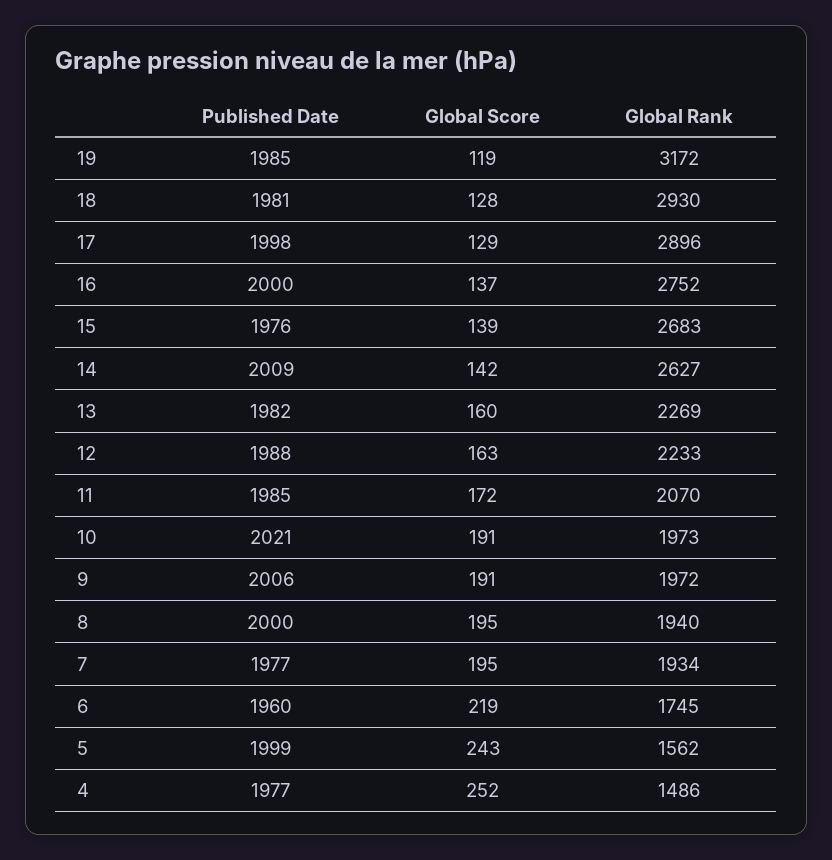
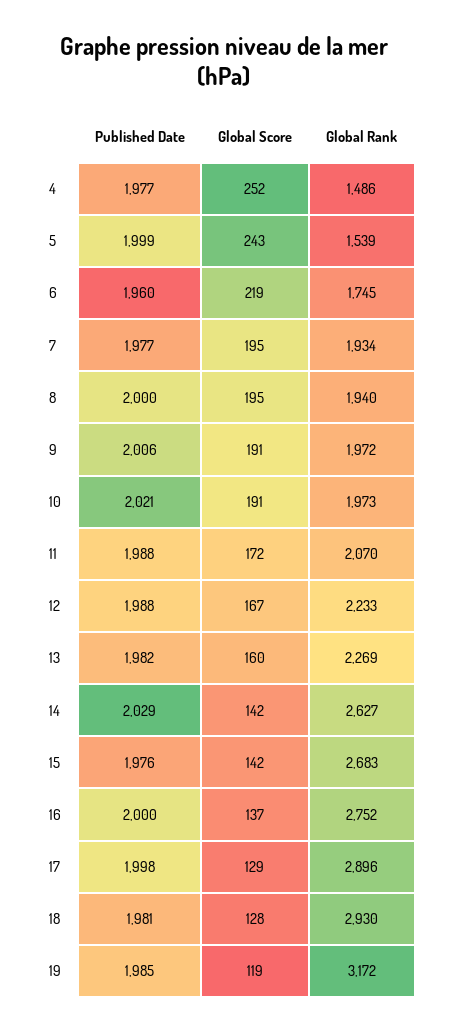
Global Score, 15: 139 -> 142
Published Date, 14: 2009 -> 2029
Global Score, 12: 163 -> 167
Published Date, 11: 1985 -> 1988
Global Rank, 5: 1562 -> 1539

